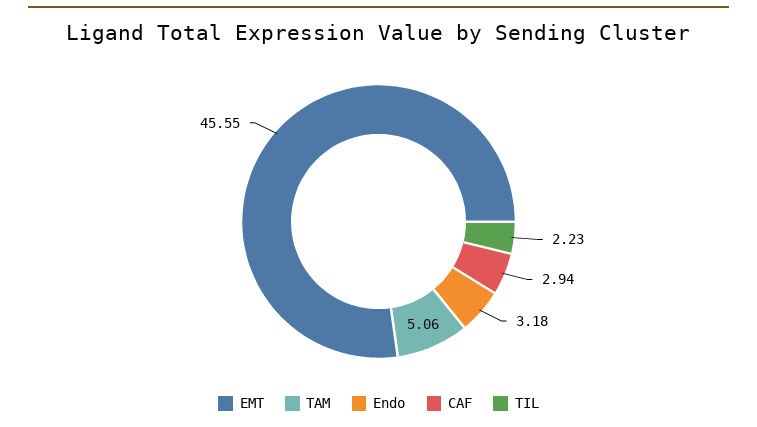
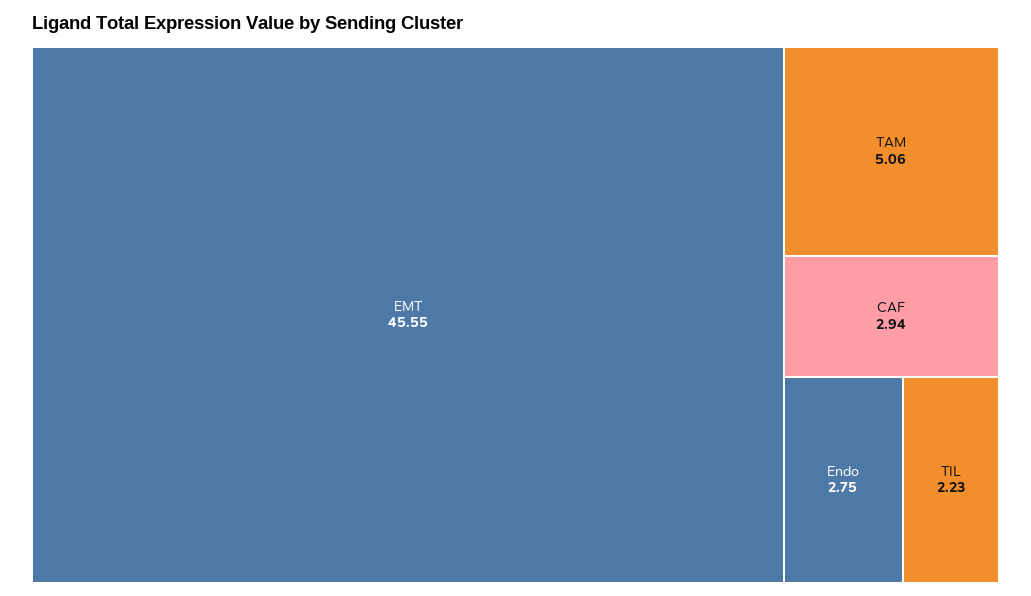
Endo: 3.18 -> 2.75

